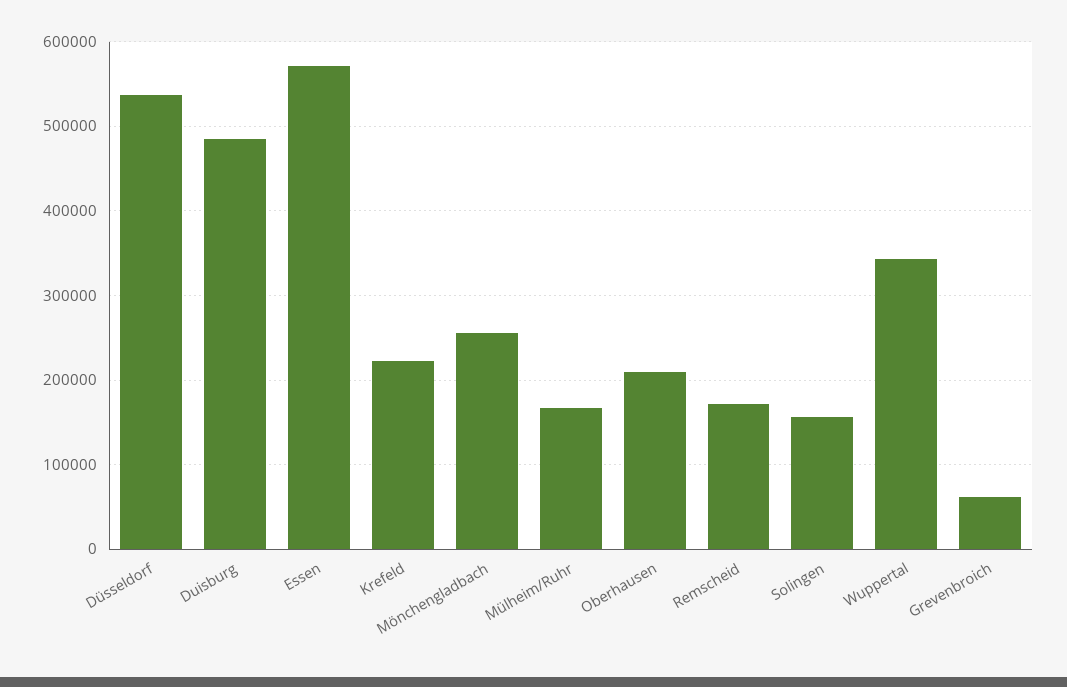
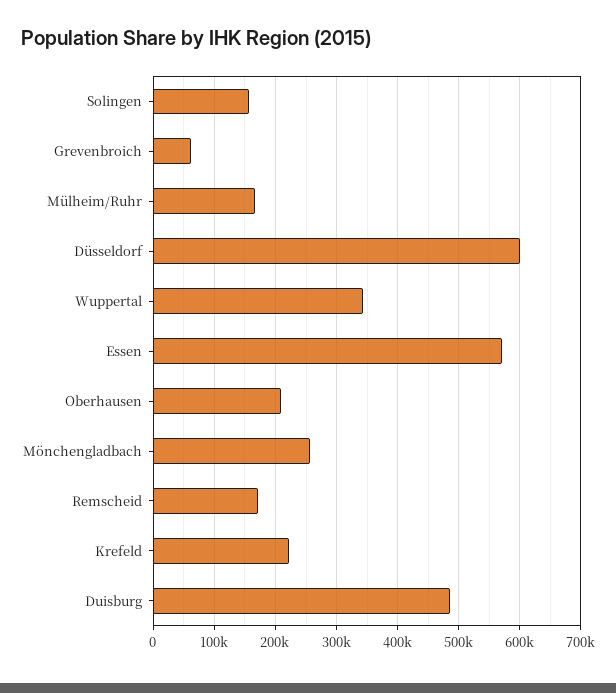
Düsseldorf: 540000 -> 600000

